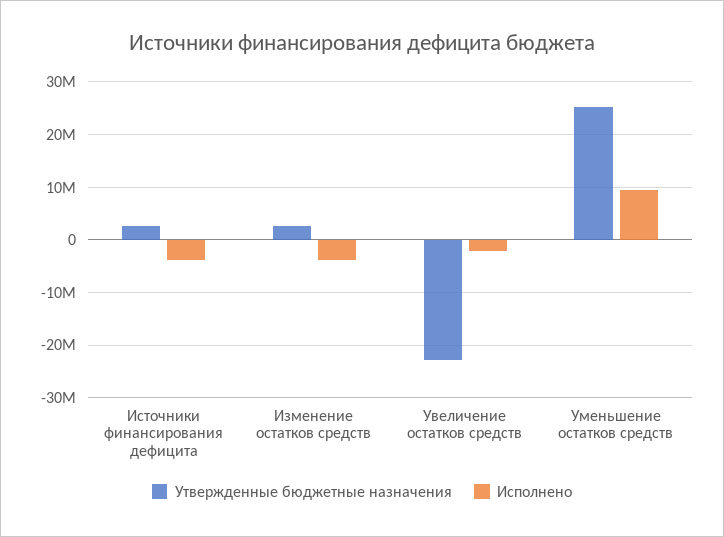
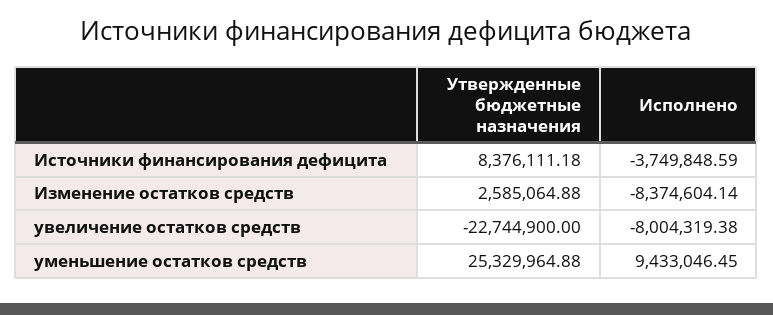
Утвержденные бюджетные назначения, Источники финансирования дефицита: 2000000 -> 8376111.18
Исполнено, Изменение остатков средств: -4000000 -> -8374604.14
Исполнено, Увеличение остатков средств: -2000000 -> -8004319.38

